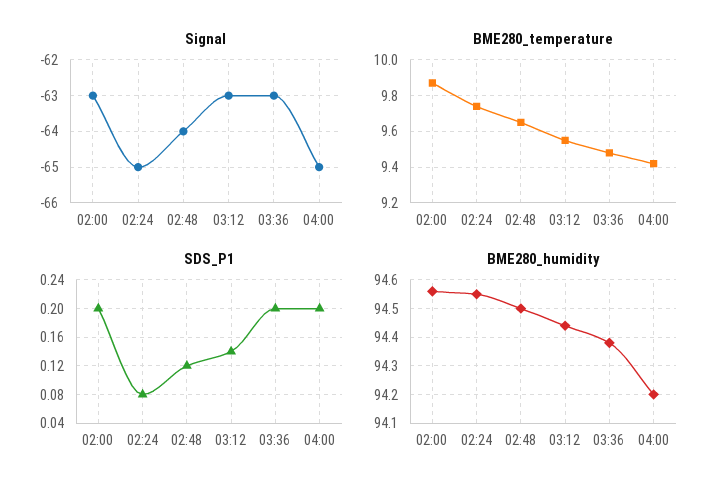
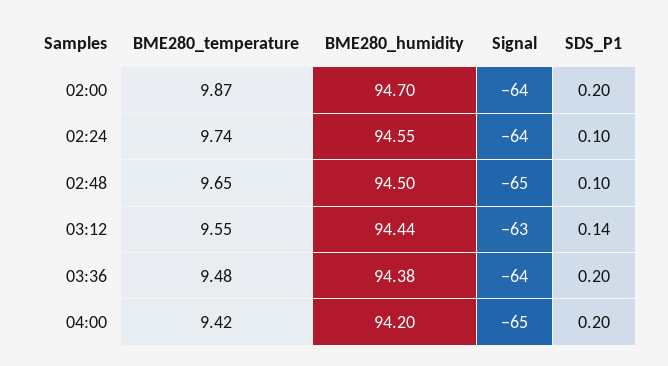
Signal, 02:00: -63 -> -64
Signal, 02:24: -65 -> -64
Signal, 02:48: -64 -> -65
Signal, 03:36: -63 -> -64
SDS_P1, 02:24: 0.08 -> 0.1
SDS_P1, 02:48: 0.12 -> 0.1
BME280_humidity, 02:00: 94.55 -> 94.7

